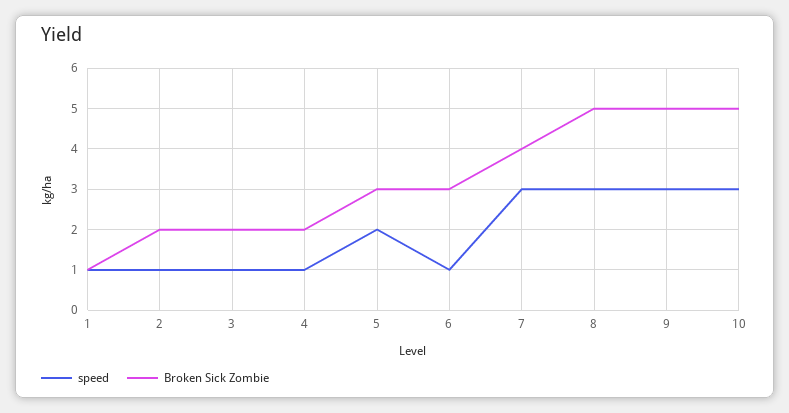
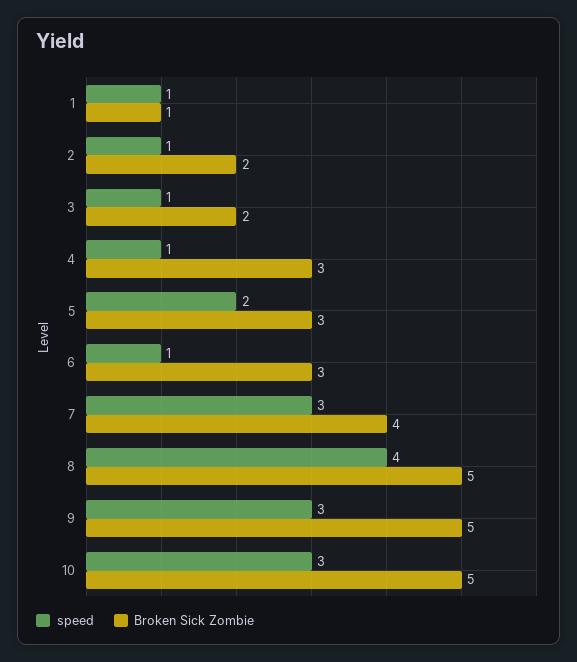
Broken Sick Zombie, 4: 2 -> 3
speed, 8: 3 -> 4

